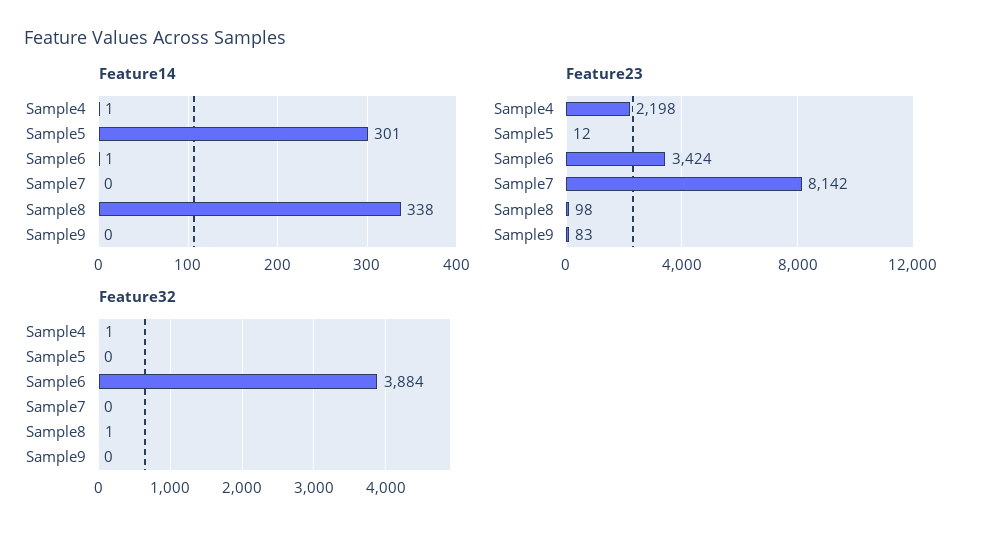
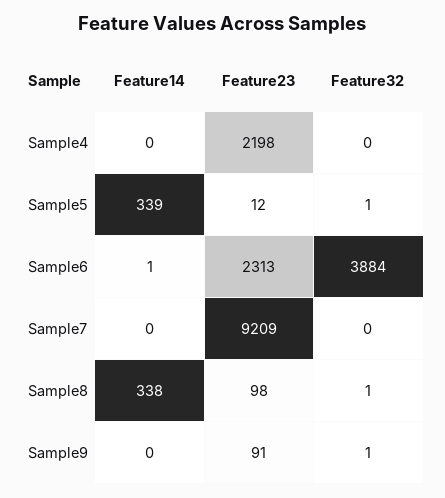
Feature14, Sample4: 1 -> 0
Feature14, Sample5: 301 -> 339
Feature23, Sample6: 3424 -> 2313
Feature23, Sample7: 8142 -> 9209
Feature23, Sample9: 83 -> 91
Feature32, Sample4: 1 -> 0
Feature32, Sample5: 0 -> 1
Feature32, Sample9: 0 -> 1

